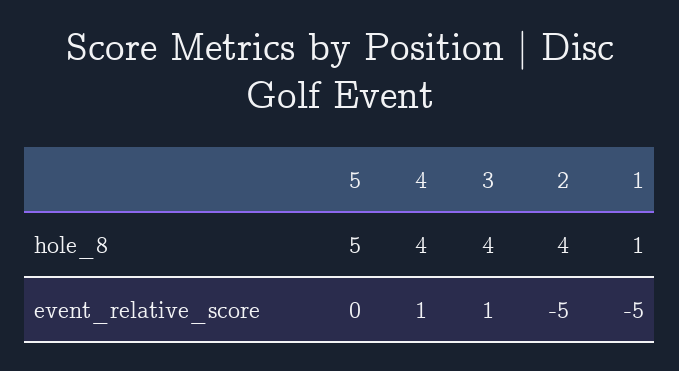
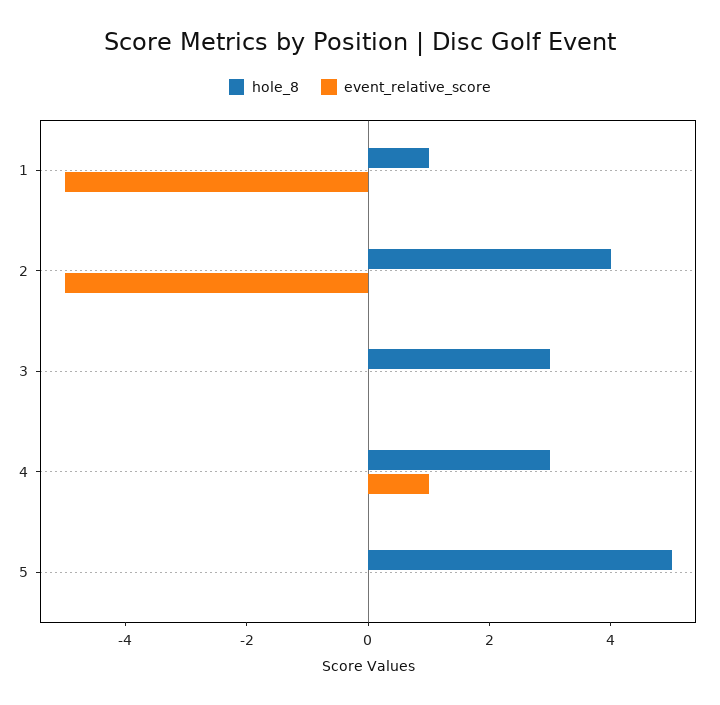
hole_8, 4: 4 -> 3
hole_8, 3: 4 -> 3
event_relative_score, 3: 1 -> 0

